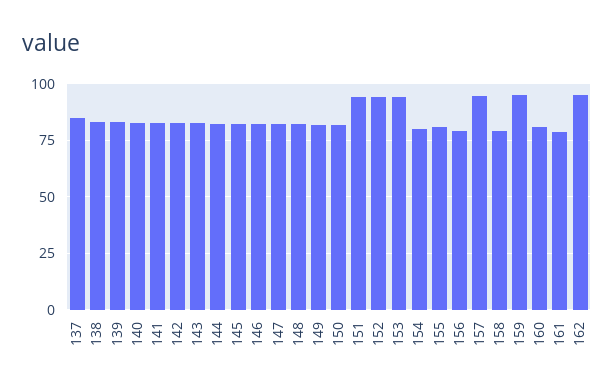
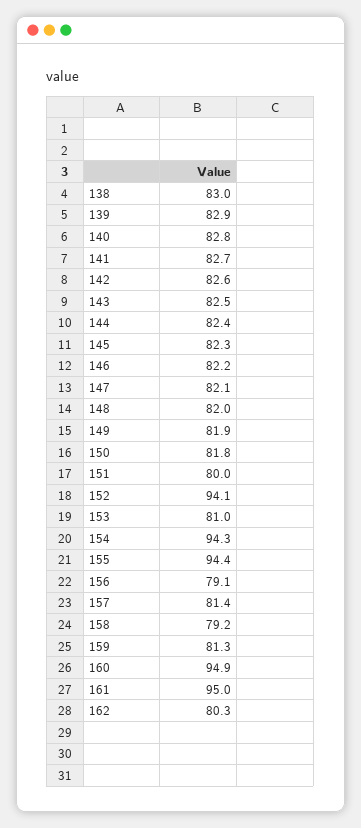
137: 85 -> none
151: 95 -> 80
153: 95 -> 81
154: 80 -> 94.3
155: 80 -> 94.4
157: 95 -> 81.4
159: 95 -> 81.3
160: 80 -> 94.9
161: 80 -> 95
162: 95 -> 80.3

